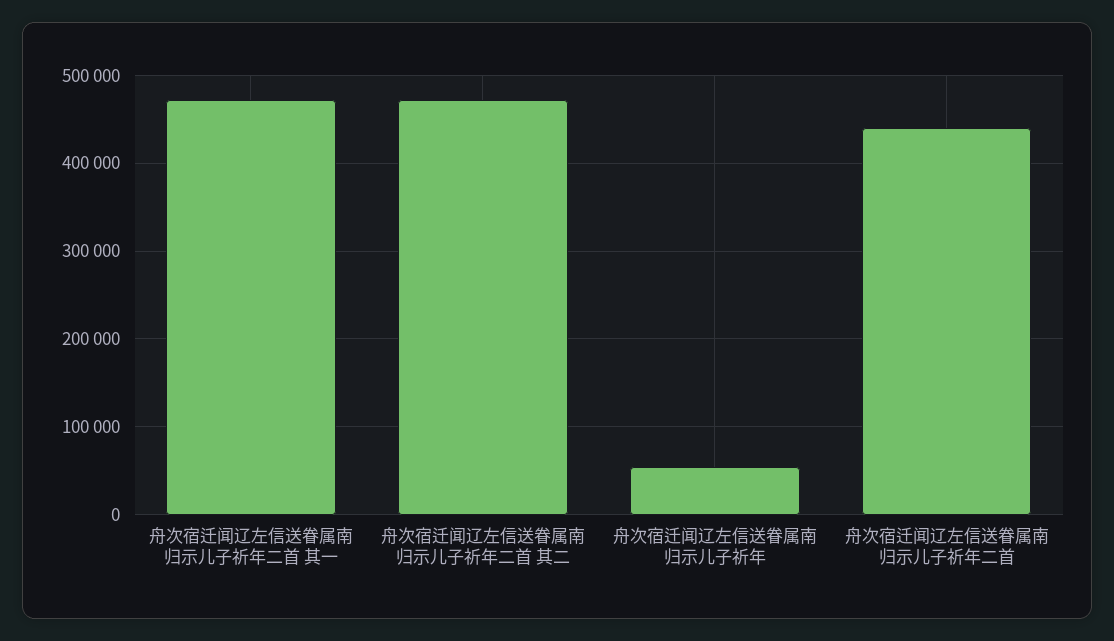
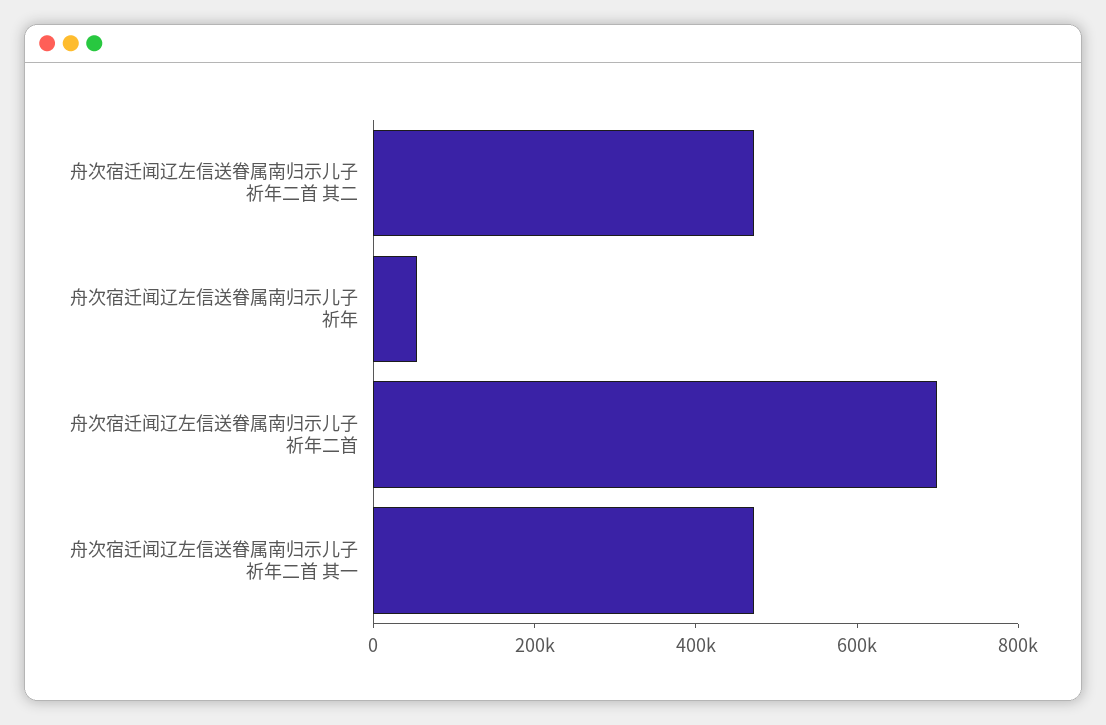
舟次宿迁闻辽左信送眷属南归示儿子祈年二首: 440000 -> 700000

